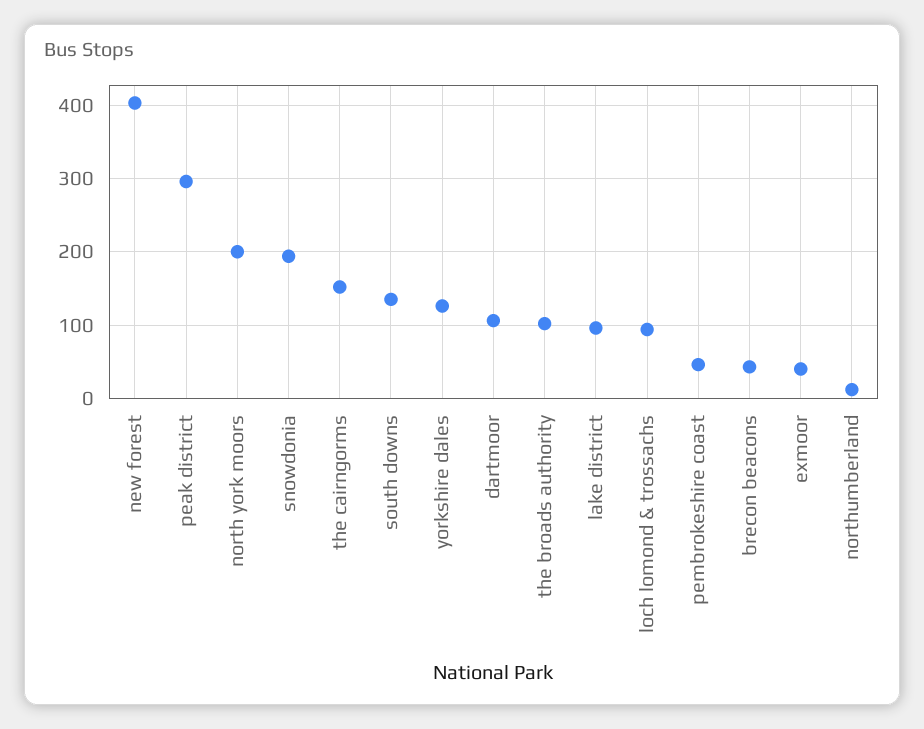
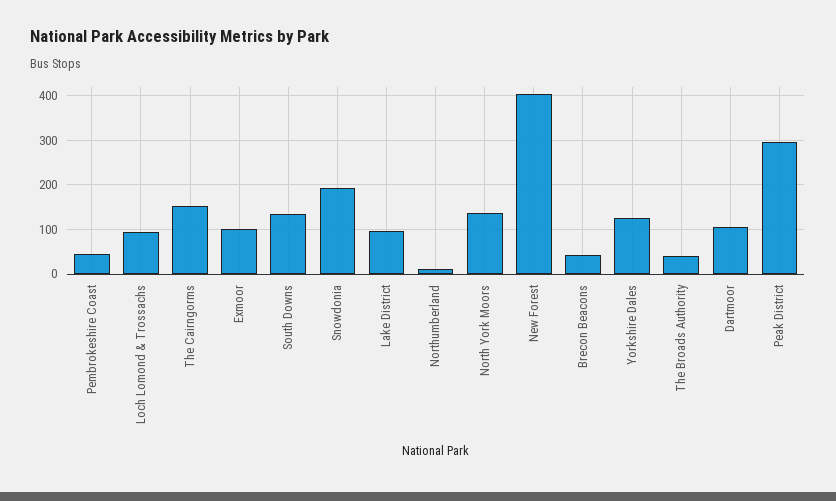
north york moors: 200 -> 140
the broads authority: 100 -> 40
exmoor: 40 -> 100

